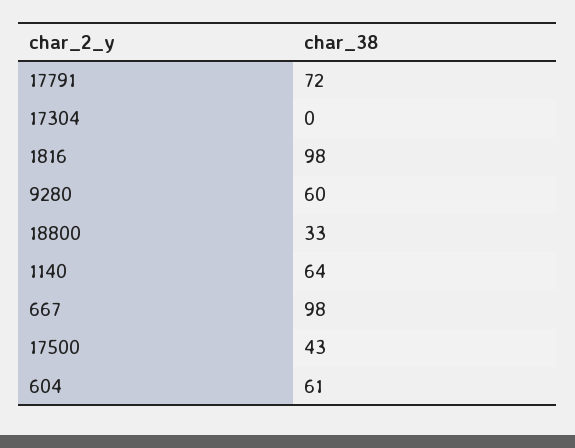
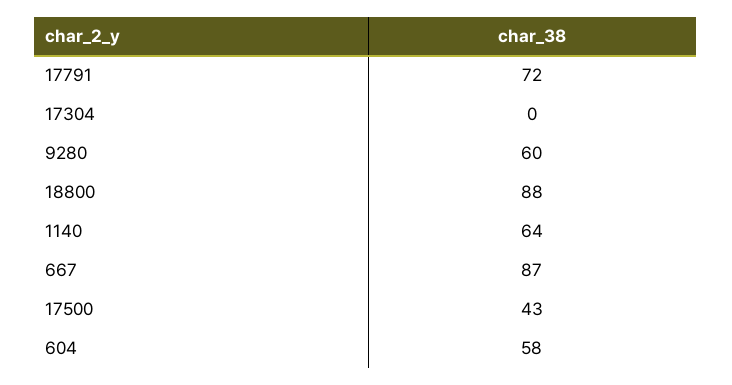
1816: 98 -> none
18800: 33 -> 88
667: 98 -> 87
604: 61 -> 58

